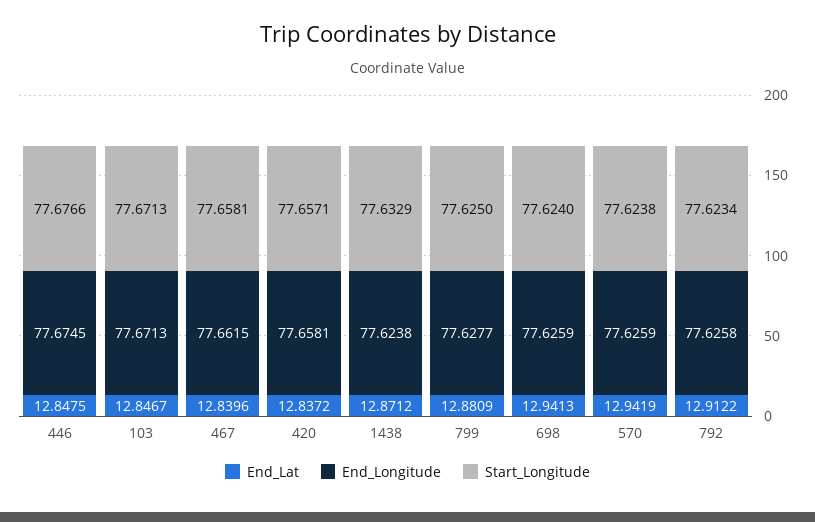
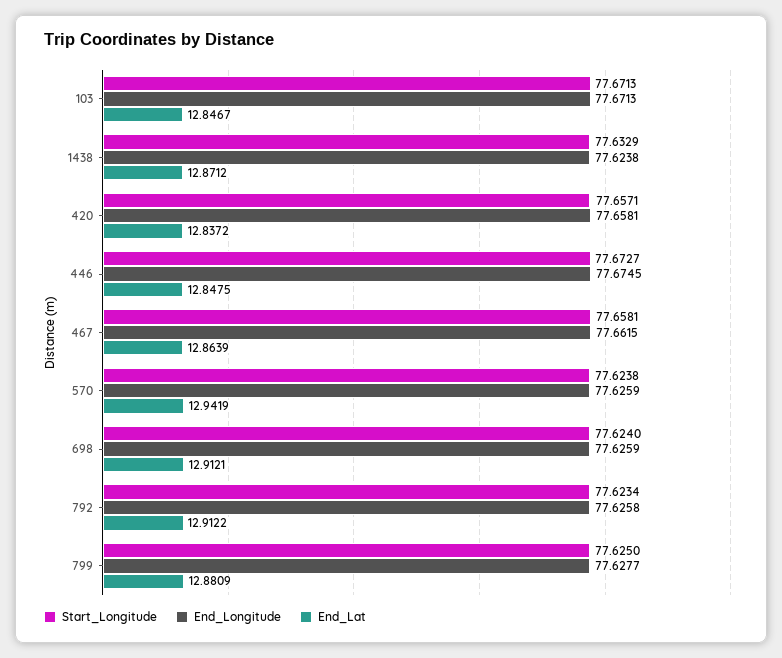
Start_Longitude, 446: 77.6766 -> 77.6727
End_Lat, 467: 12.8396 -> 12.8639
End_Lat, 698: 12.9413 -> 12.9121

